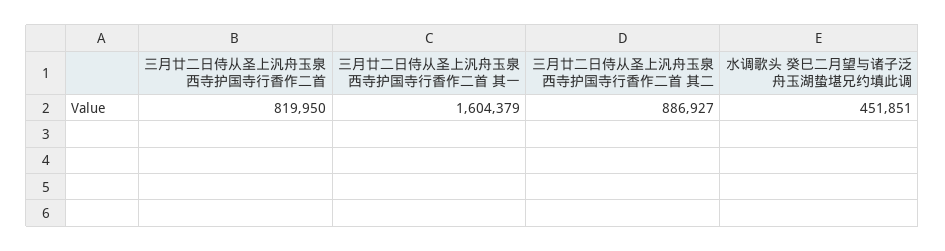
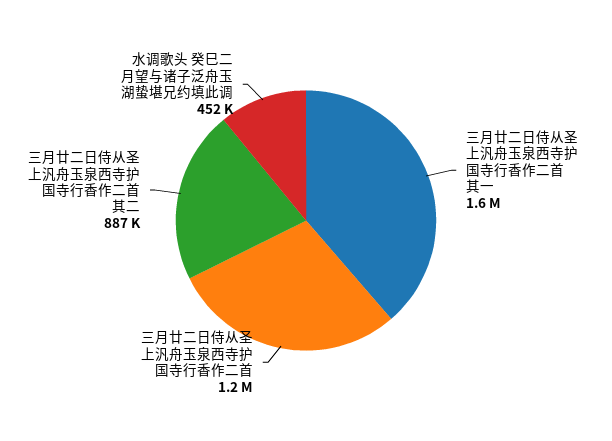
三月廿二日侍从圣上汎舟玉泉西寺护国寺行香作二首: 819950 -> 1200000

